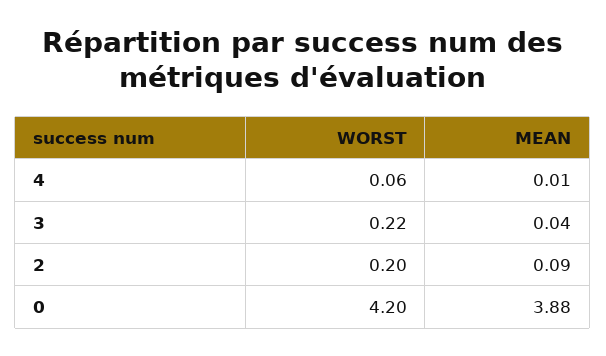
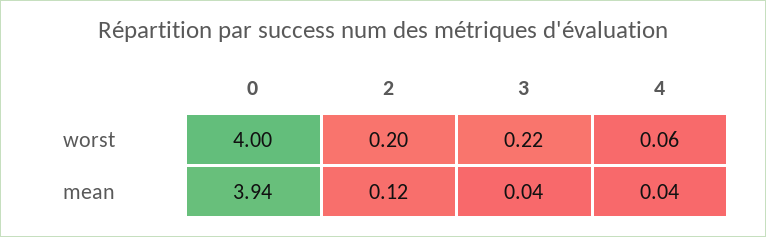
MEAN, 4: 0.01 -> 0.04
MEAN, 2: 0.09 -> 0.12
WORST, 0: 4.2 -> 4
MEAN, 0: 3.88 -> 3.94

